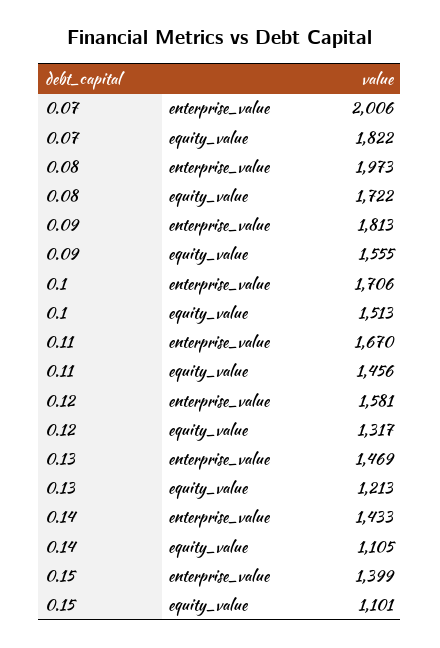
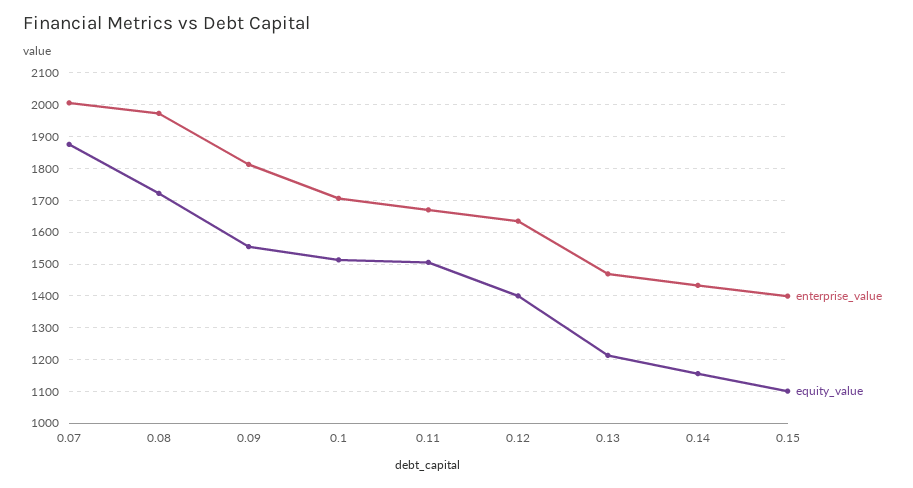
equity_value, 0.07: 1822 -> 1880
equity_value, 0.11: 1456 -> 1500
enterprise_value, 0.12: 1581 -> 1640
equity_value, 0.12: 1317 -> 1400
equity_value, 0.14: 1105 -> 1160

